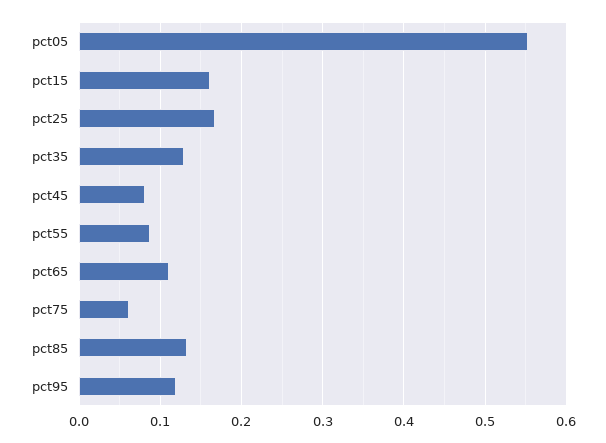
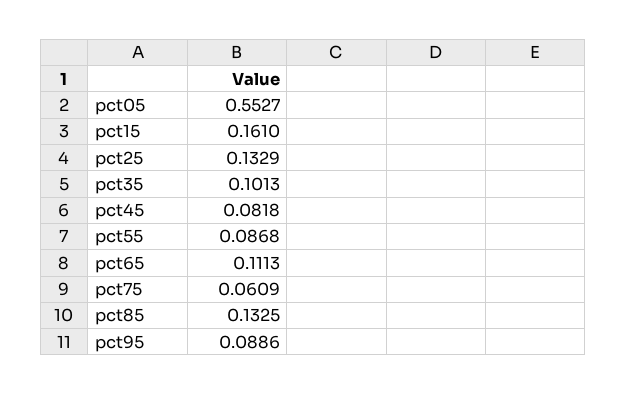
pct25: 0.17 -> 0.1329
pct35: 0.13 -> 0.1013
pct95: 0.12 -> 0.0886

